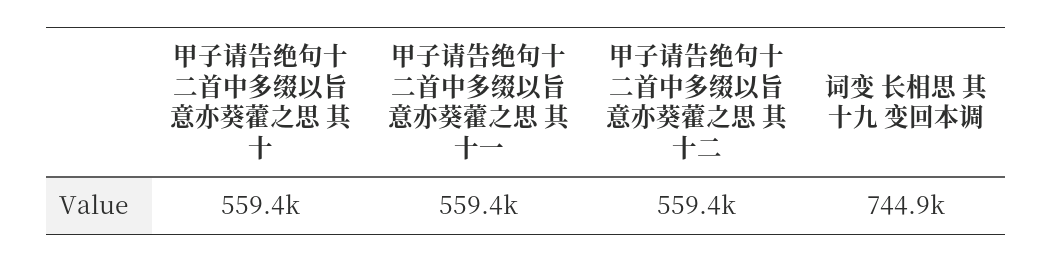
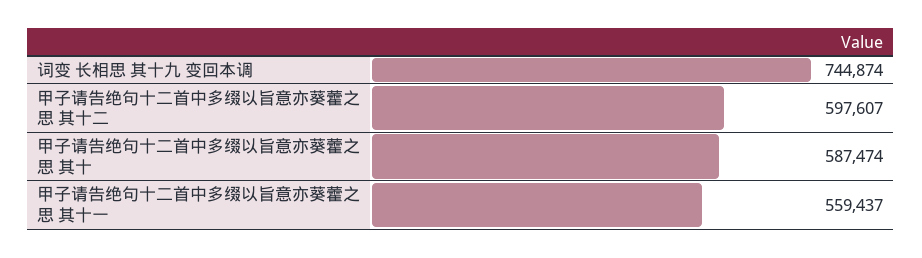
甲子请告绝句十二首中多缀以旨意亦葵藿之思 其十: 559400 -> 587474
甲子请告绝句十二首中多缀以旨意亦葵藿之思 其十二: 559400 -> 597607

